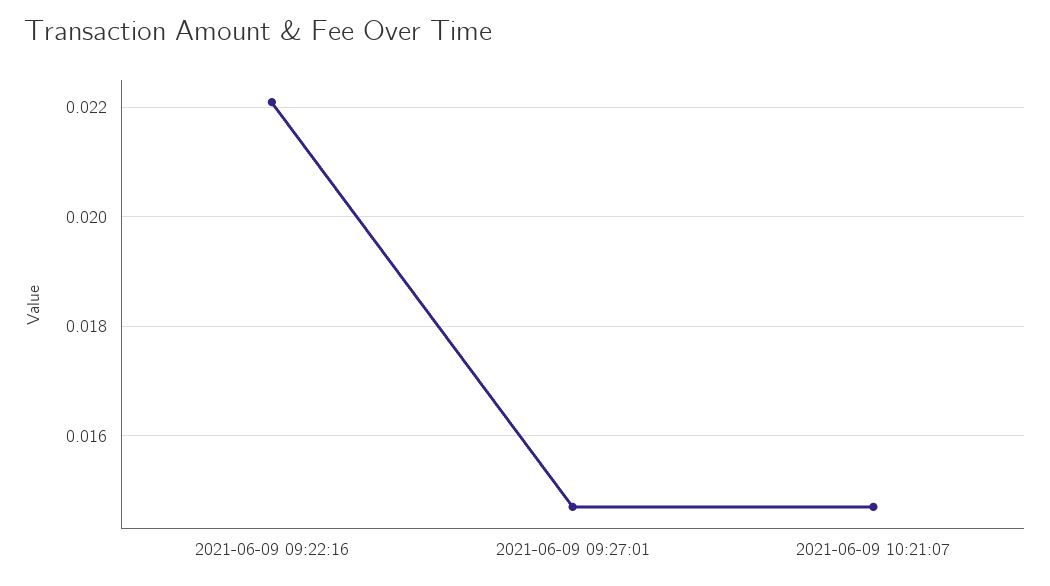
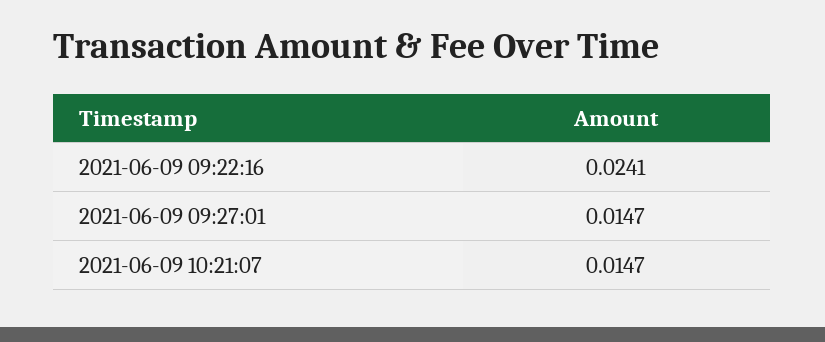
2021-06-09 09:22:16: 0.022 -> 0.0241

